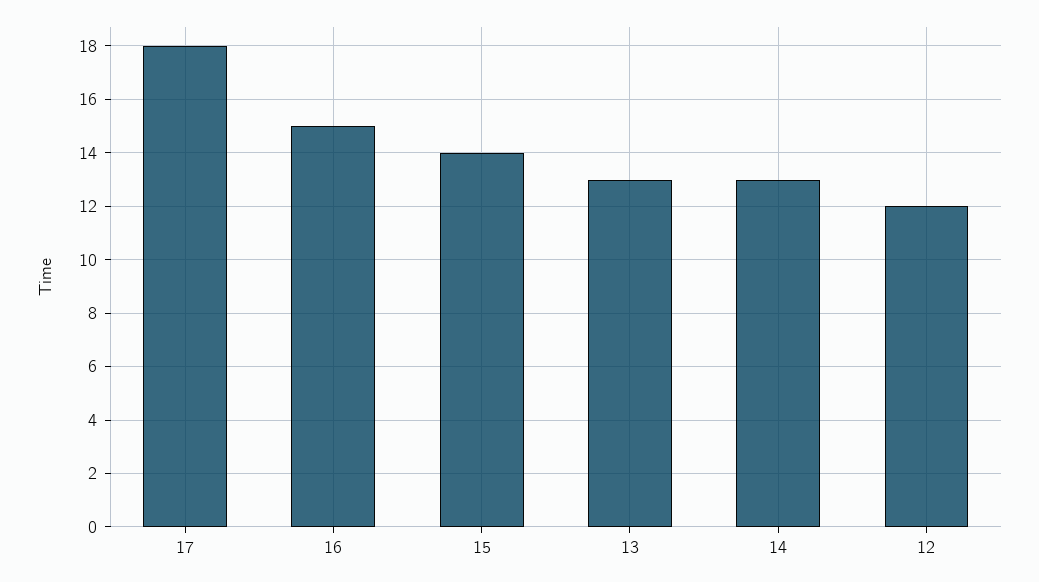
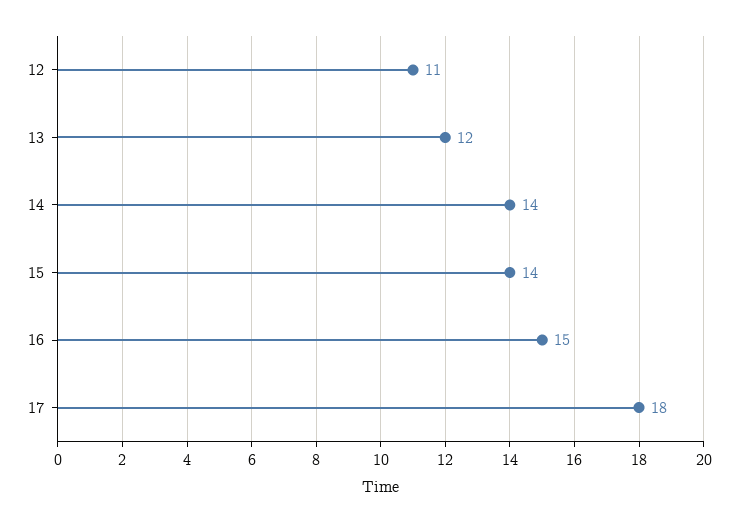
13: 13 -> 12
14: 13 -> 14
12: 12 -> 11

